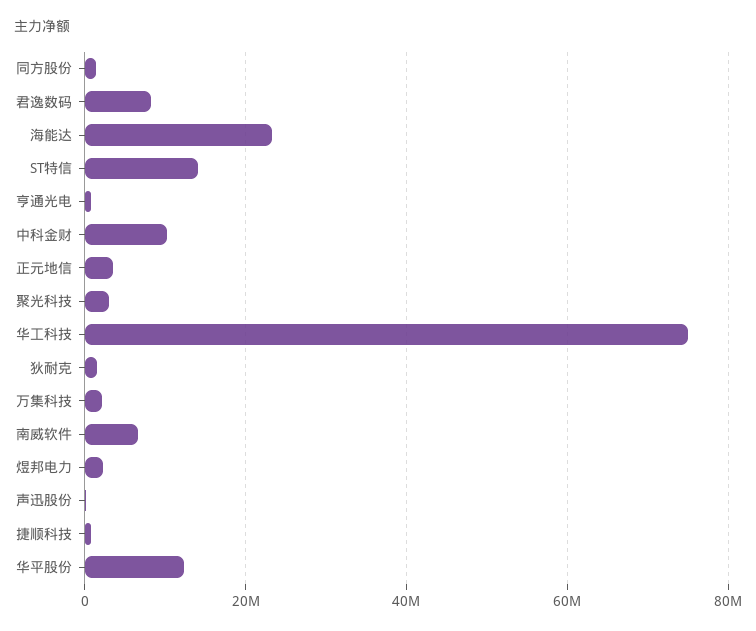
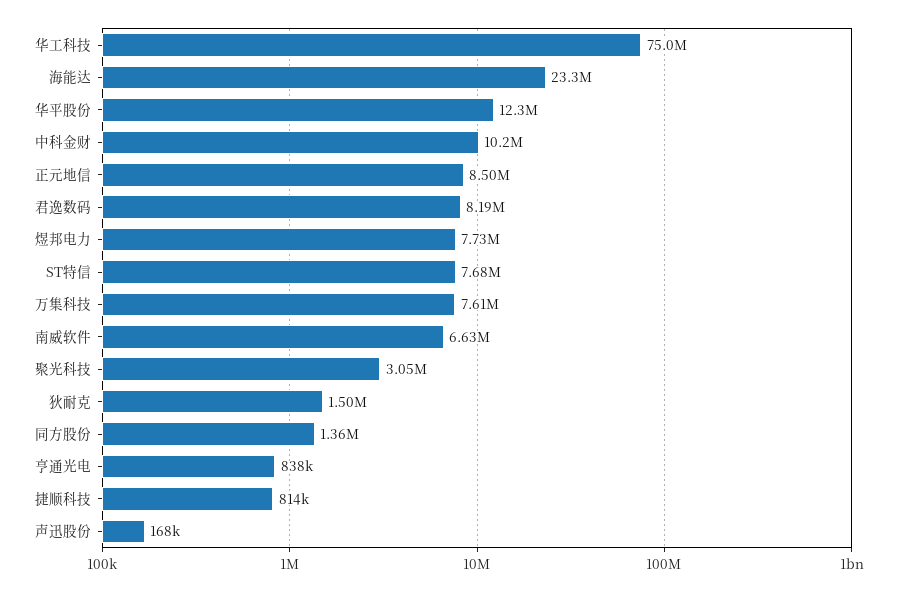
ST特信: 14000000 -> 7680000
正元地信: 4000000 -> 8500000
万集科技: 2000000 -> 7610000
煜邦电力: 2000000 -> 7730000

